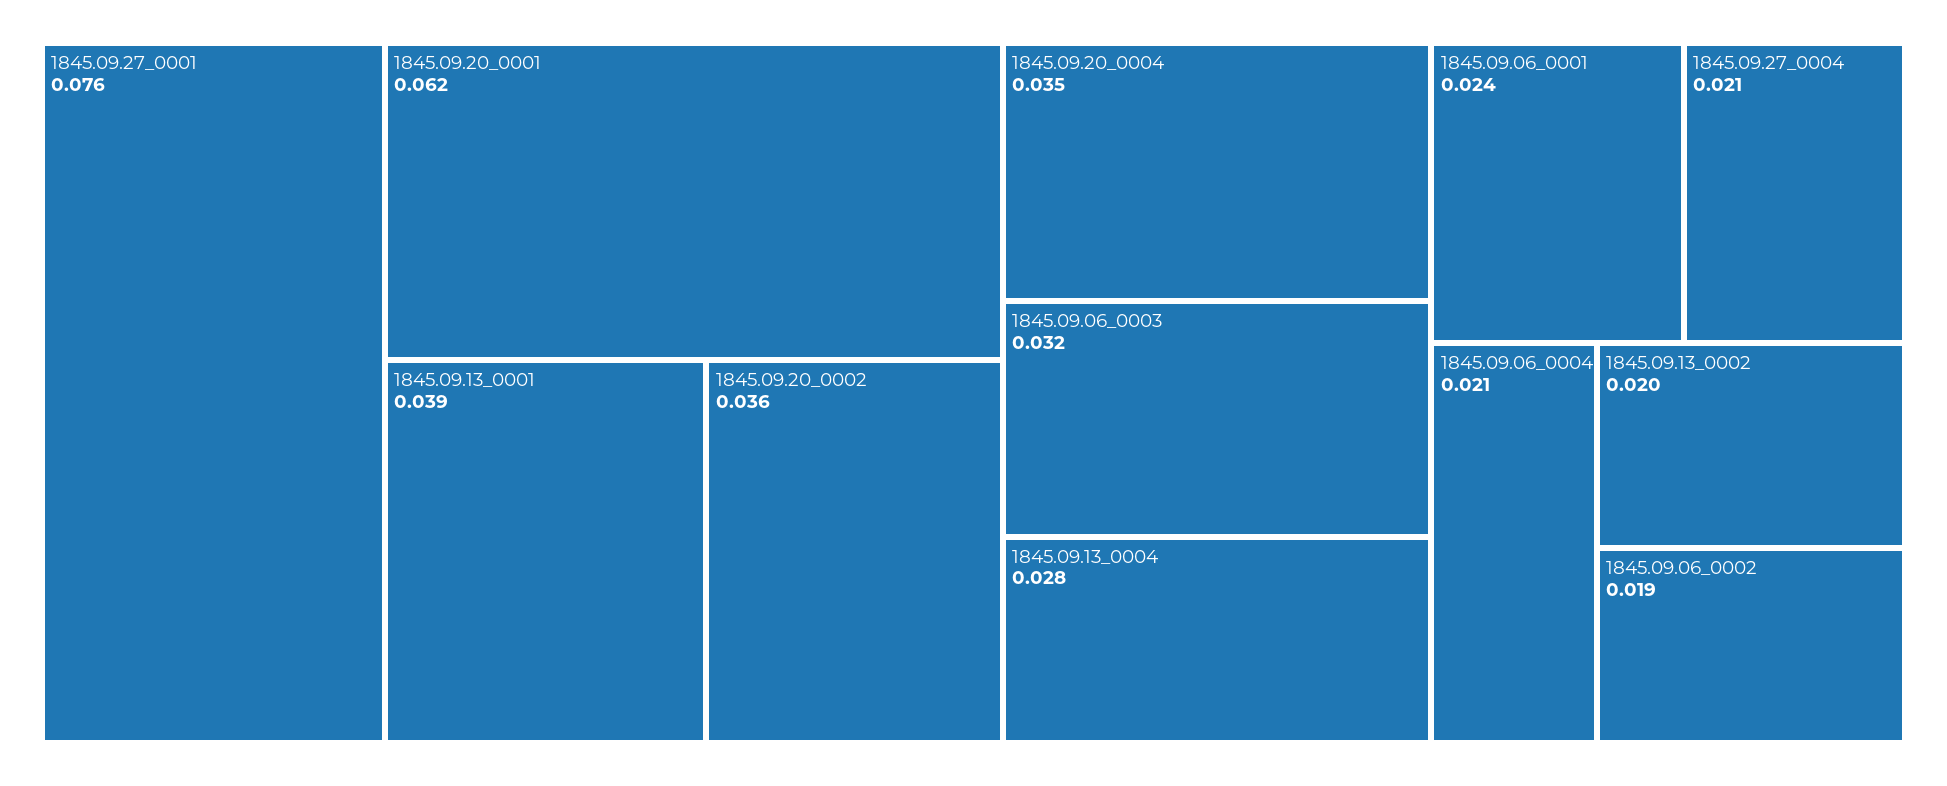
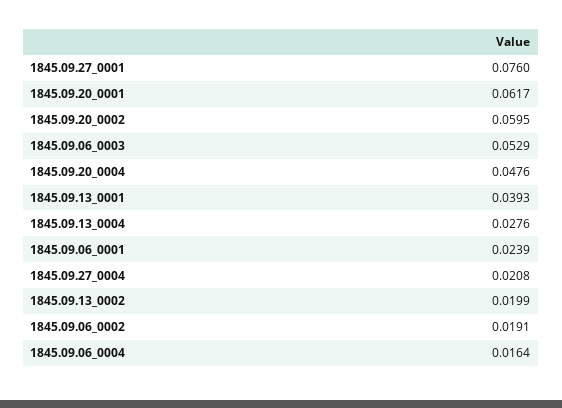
1845.09.20_0002: 0.036 -> 0.0595
1845.09.20_0004: 0.035 -> 0.0476
1845.09.06_0003: 0.032 -> 0.0529
1845.09.06_0004: 0.021 -> 0.0164

